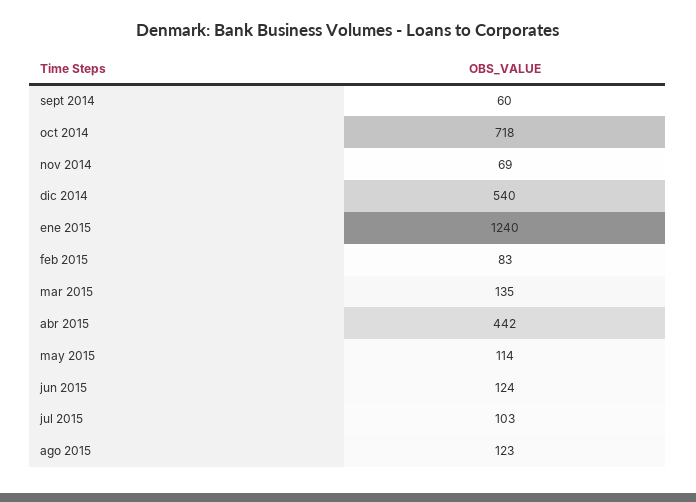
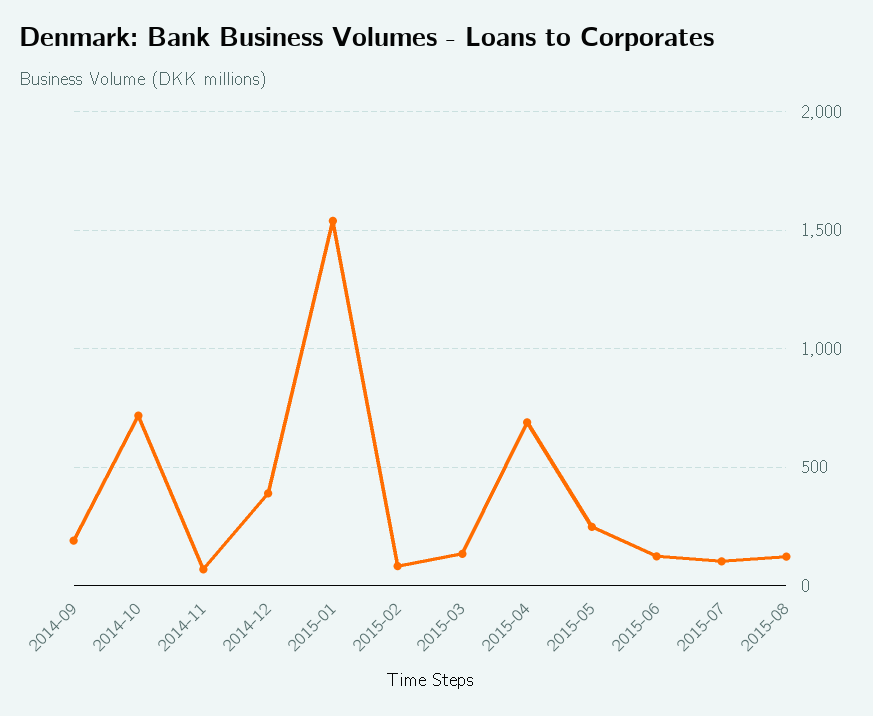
sept 2014: 60 -> 200
dic 2014: 540 -> 400
ene 2015: 1240 -> 1550
abr 2015: 442 -> 700
may 2015: 114 -> 250

